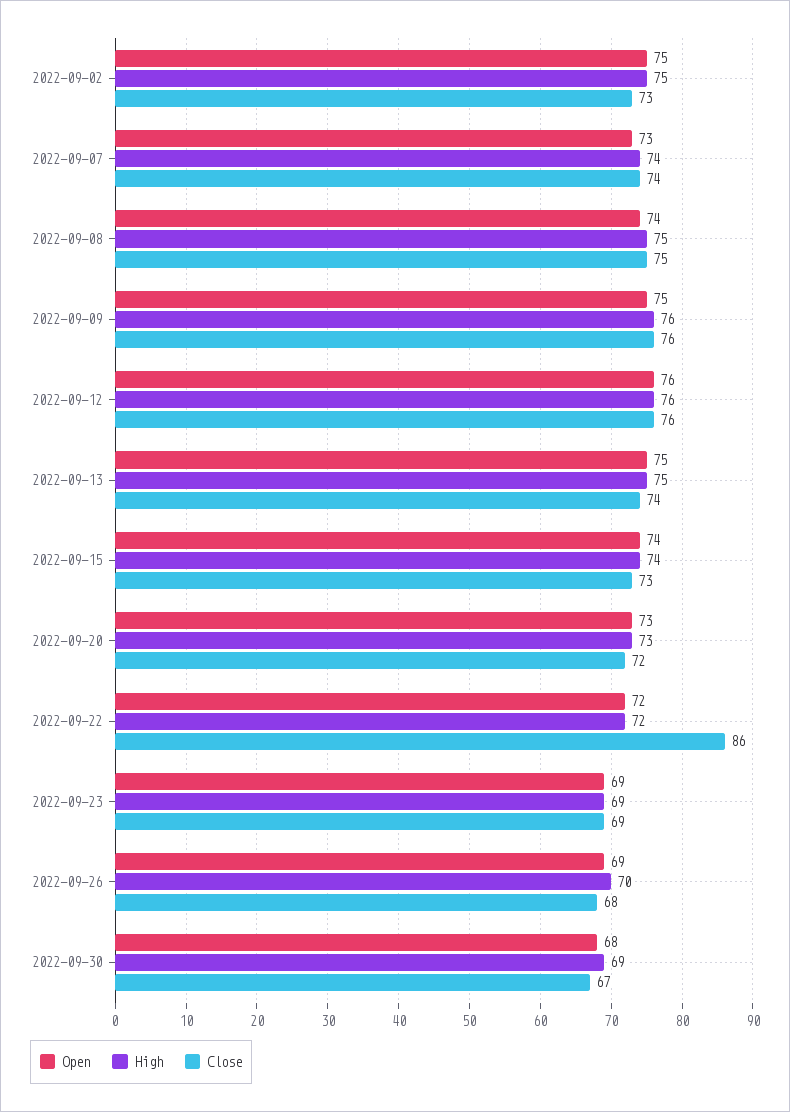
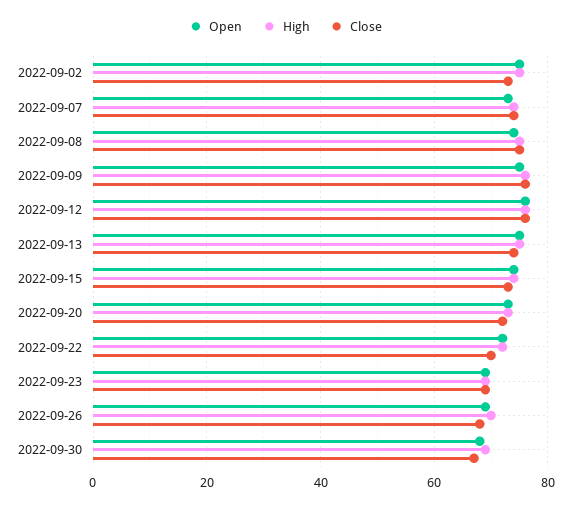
Close, 2022-09-22: 86 -> 70

